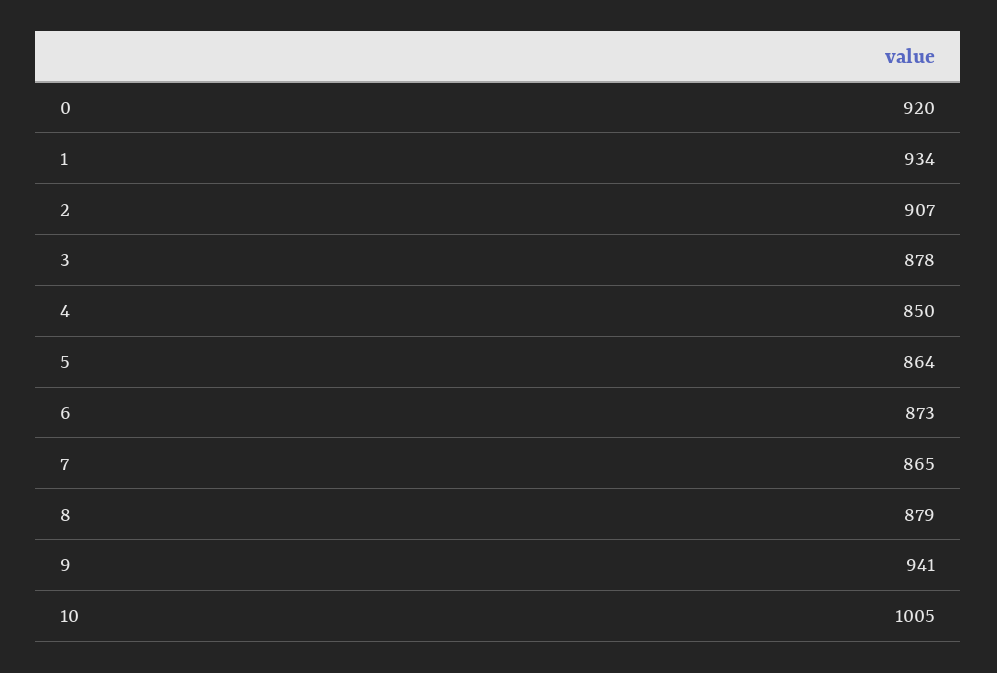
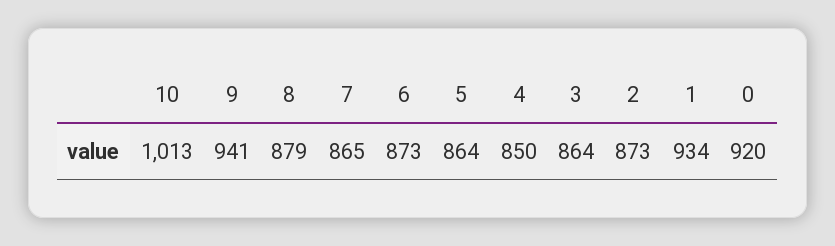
2: 907 -> 873
3: 878 -> 864
10: 1005 -> 1013

